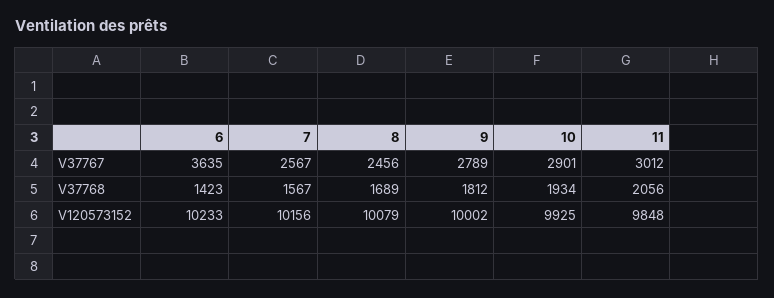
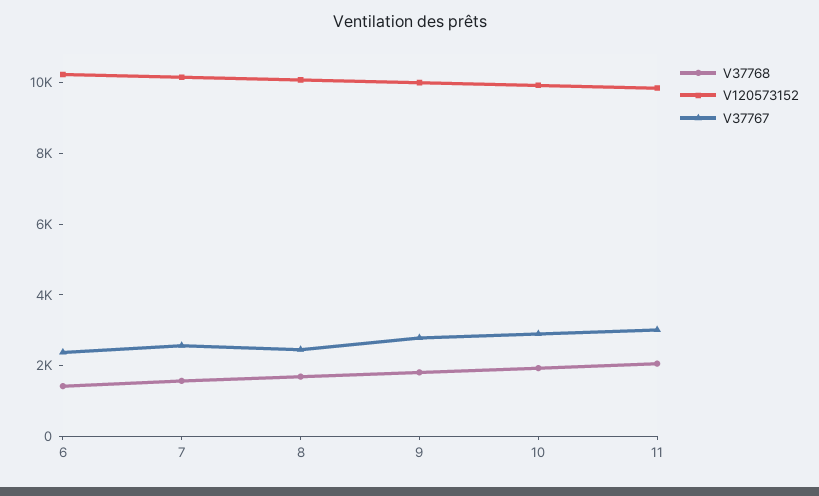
V37767, 6: 3635 -> 2500

